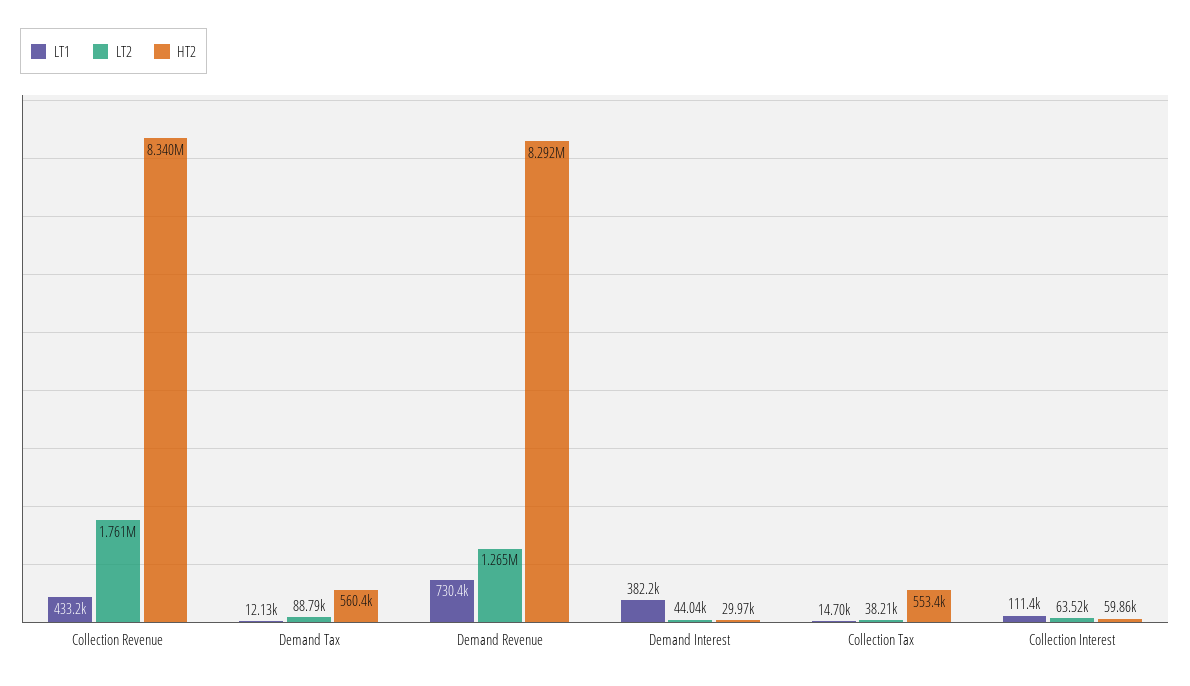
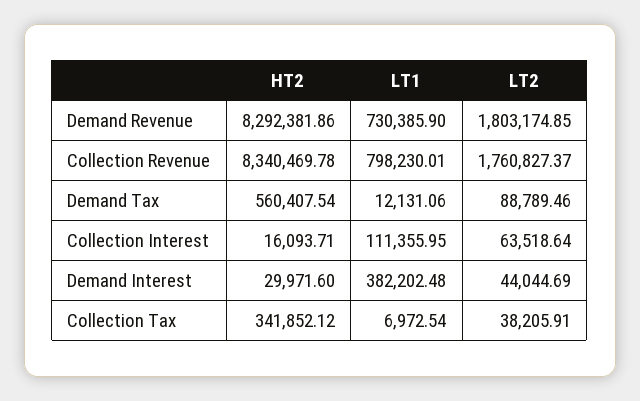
LT1, Collection Revenue: 433200 -> 798230.01
LT2, Demand Revenue: 1265000 -> 1803174.85
LT1, Collection Tax: 14700 -> 6972.54
HT2, Collection Tax: 553400 -> 341852.12
HT2, Collection Interest: 59860 -> 16093.71

